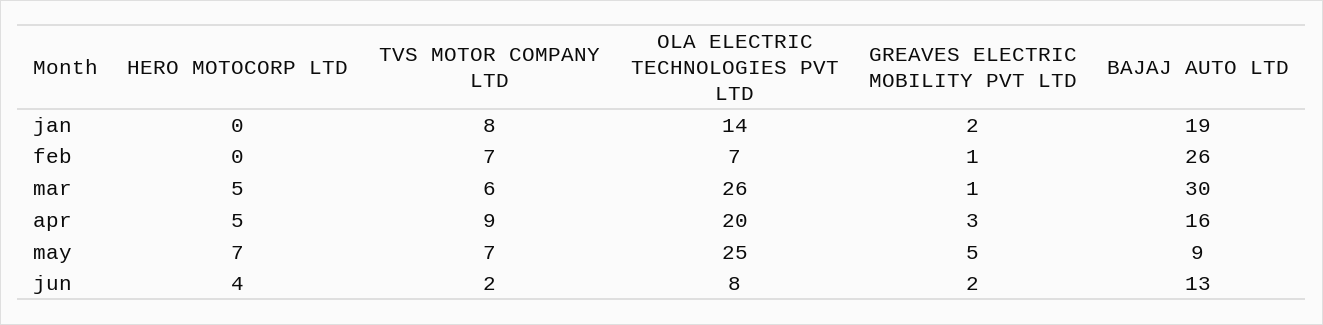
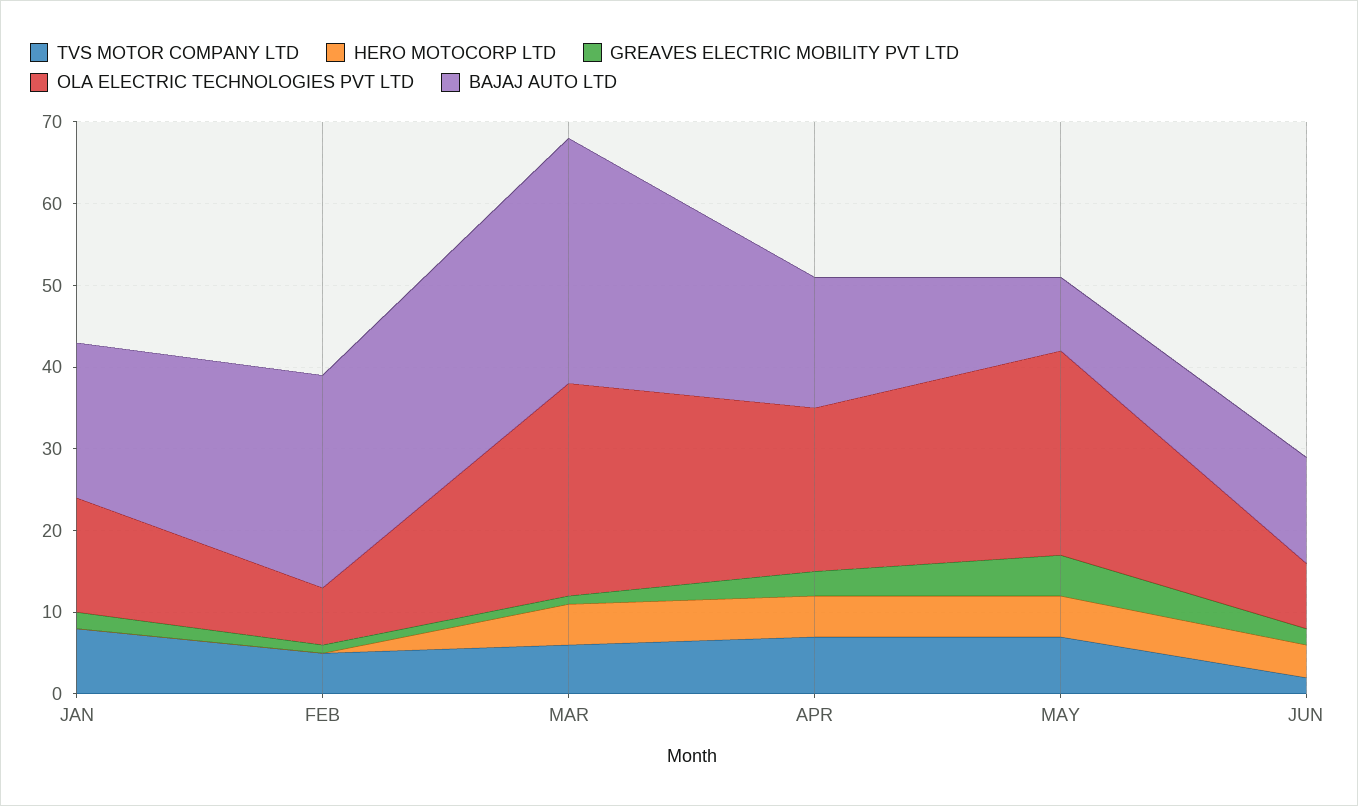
TVS MOTOR COMPANY LTD, feb: 7 -> 5
TVS MOTOR COMPANY LTD, apr: 9 -> 7
HERO MOTOCORP LTD, may: 7 -> 5

